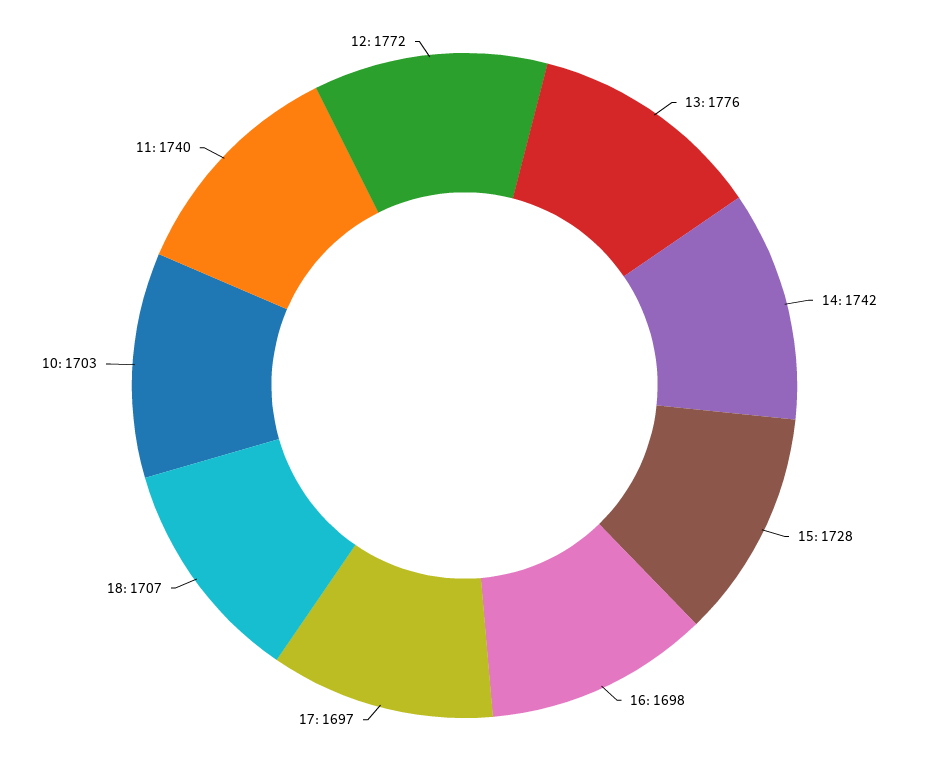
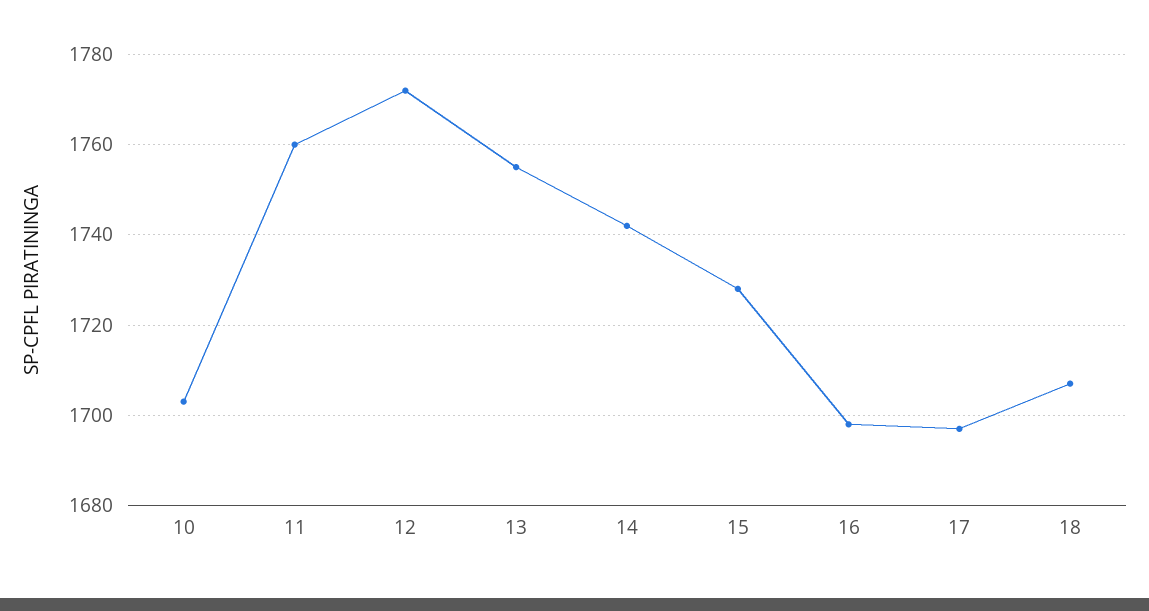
13: 1776 -> 1755
11: 1740 -> 1760

